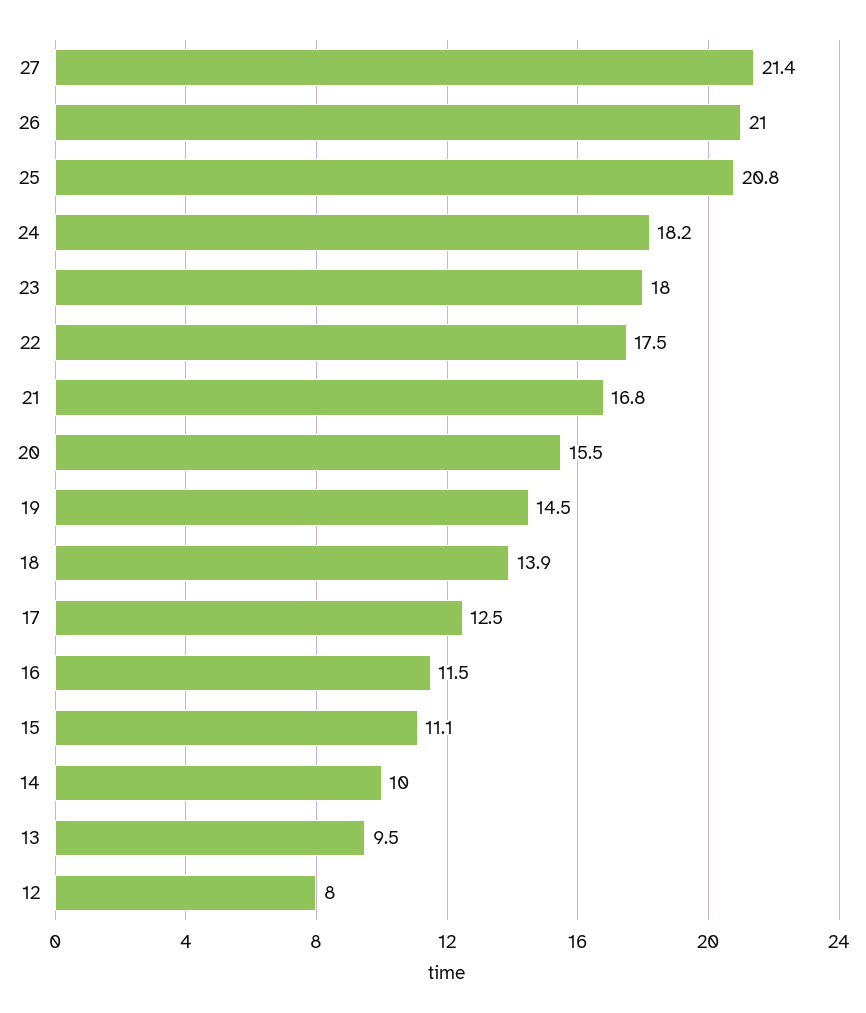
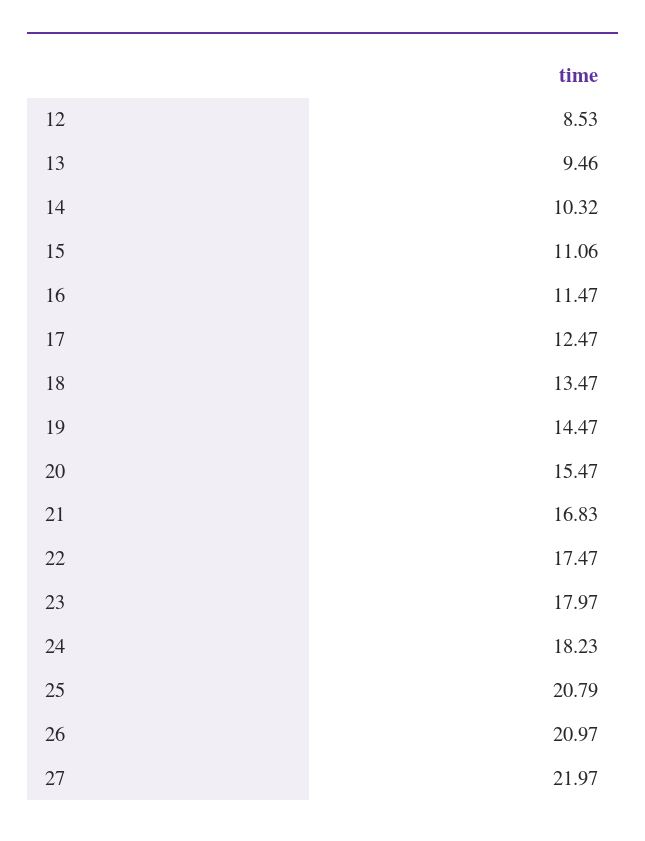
27: 21.4 -> 21.97
18: 13.9 -> 13.47
14: 10 -> 10.32
12: 8 -> 8.53

